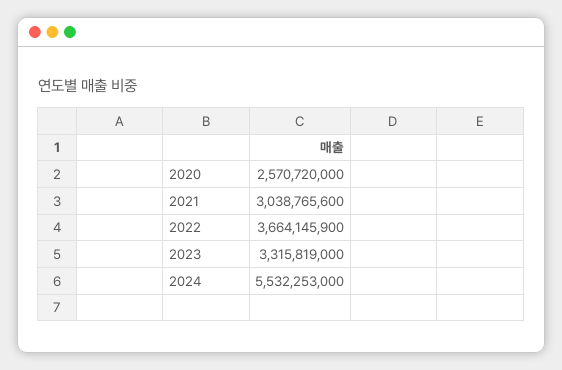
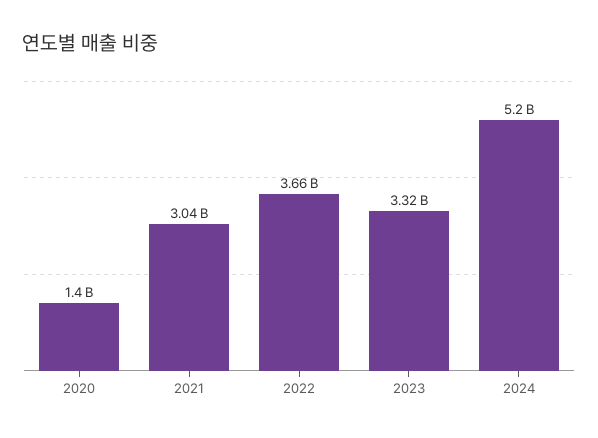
2020: 2570720000 -> 1400000000
2024: 5532253000 -> 5200000000

